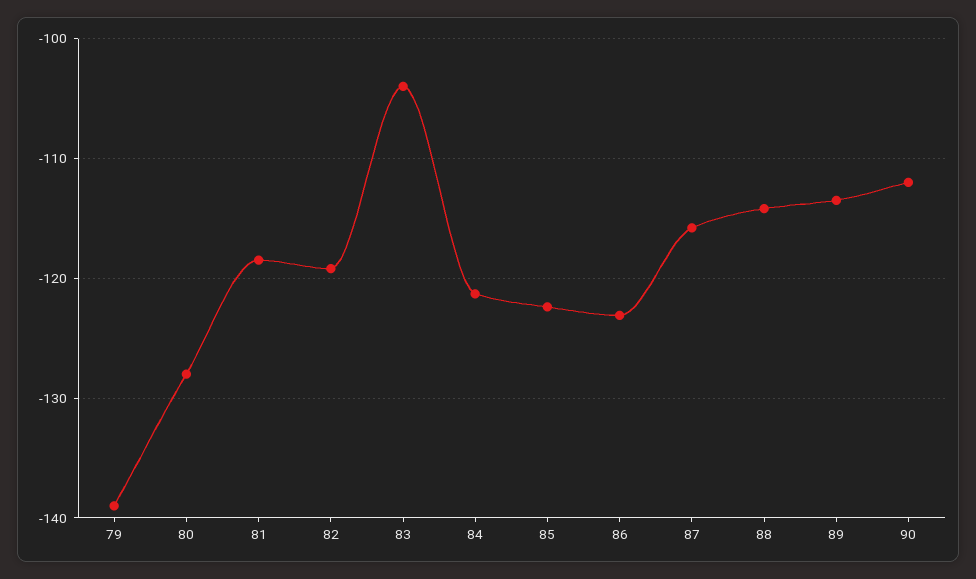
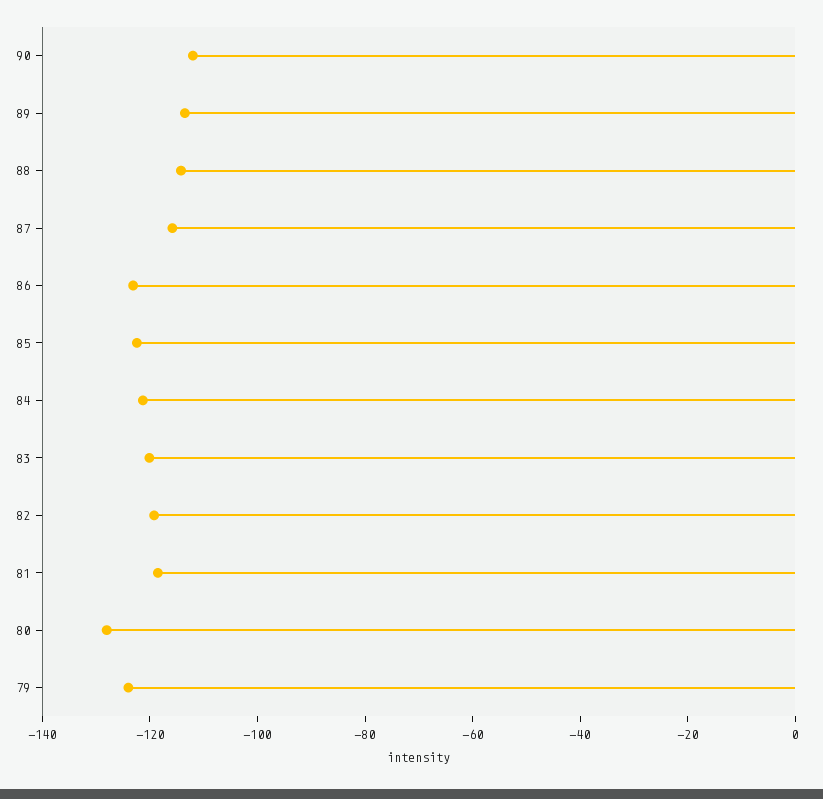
79: -139 -> -125
83: -104 -> -120

